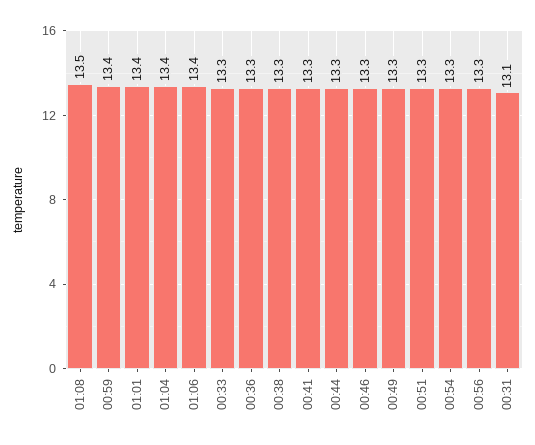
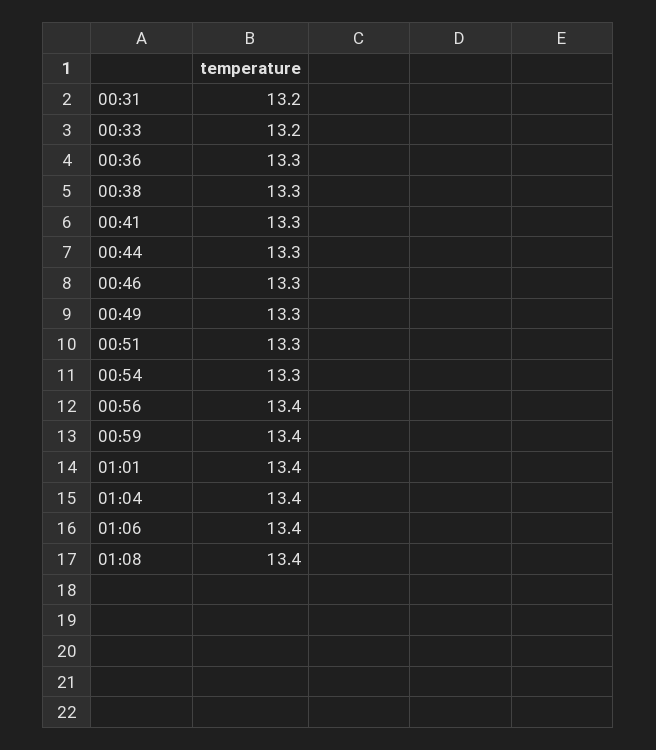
01:08: 13.5 -> 13.4
00:33: 13.3 -> 13.2
00:56: 13.3 -> 13.4
00:31: 13.1 -> 13.2

